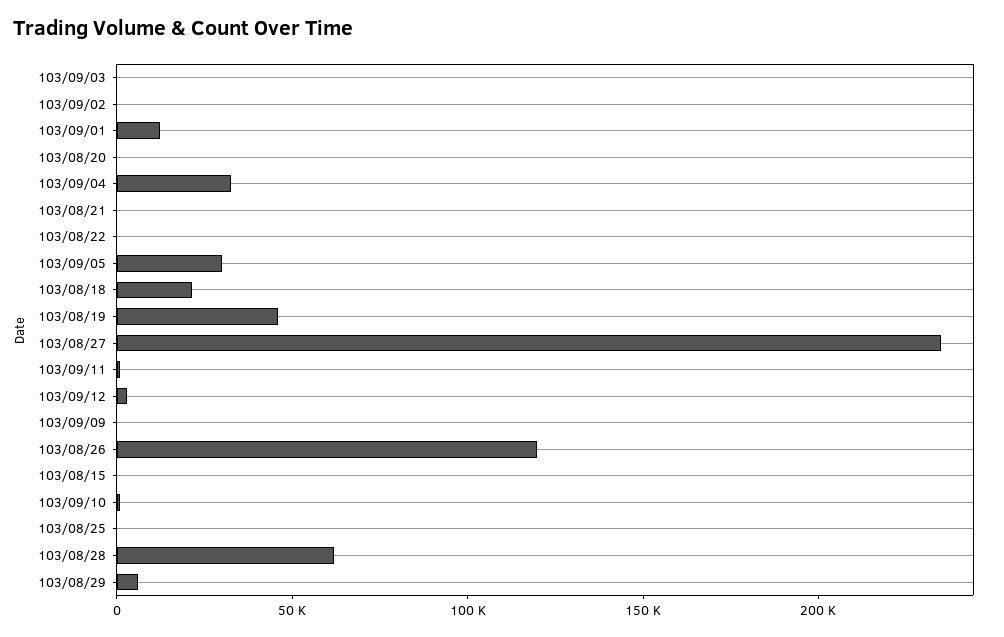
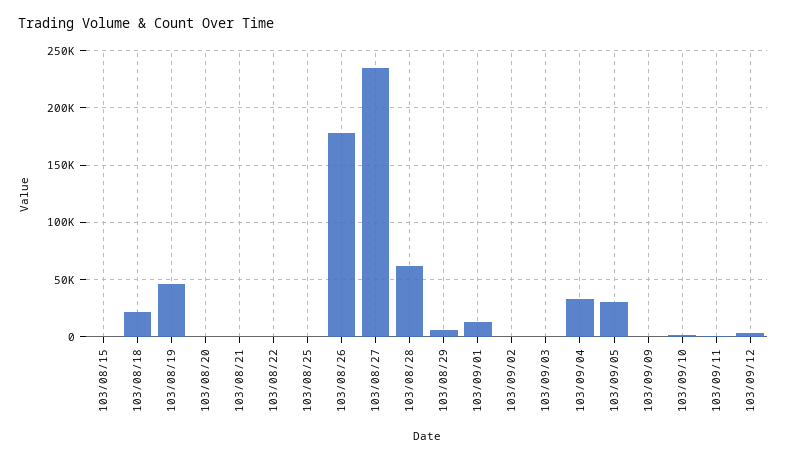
103/08/26: 120000 -> 180000

